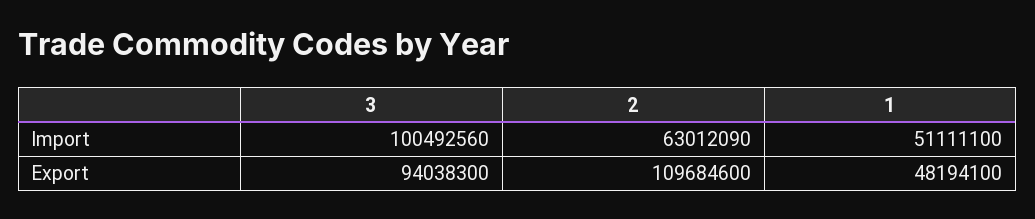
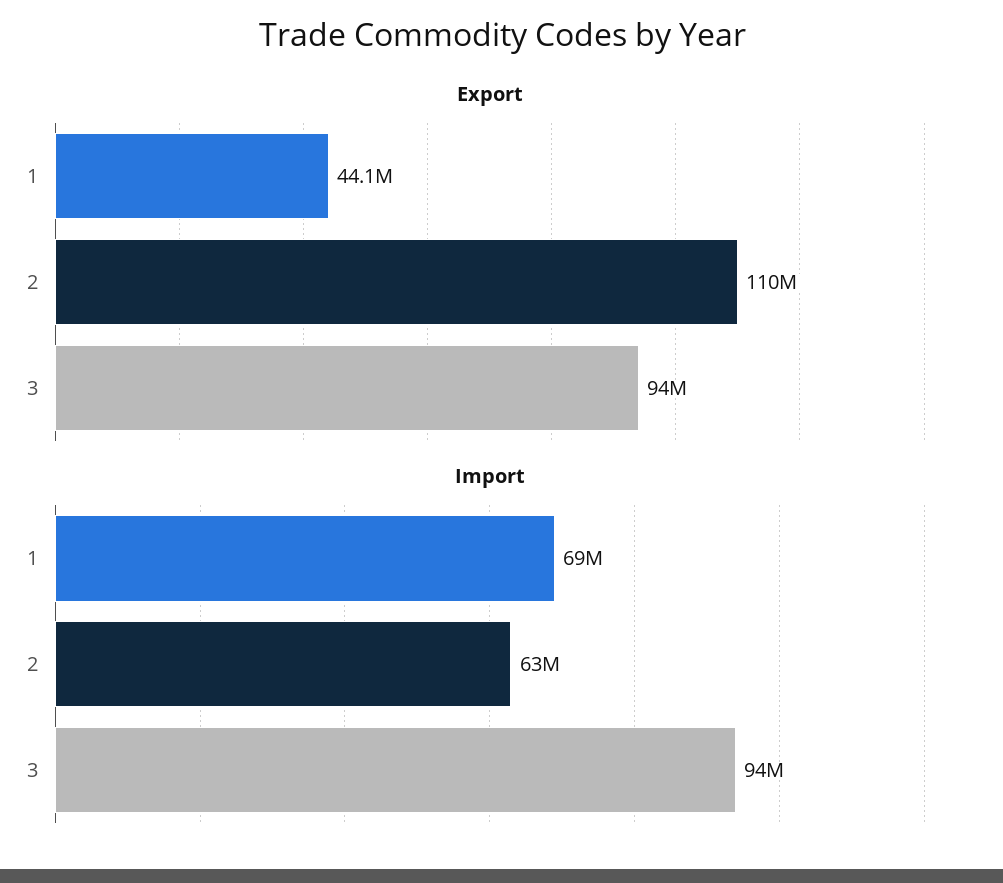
Import, 3: 100492560 -> 94000000
Import, 1: 51111100 -> 69000000
Export, 1: 48194100 -> 44100000

